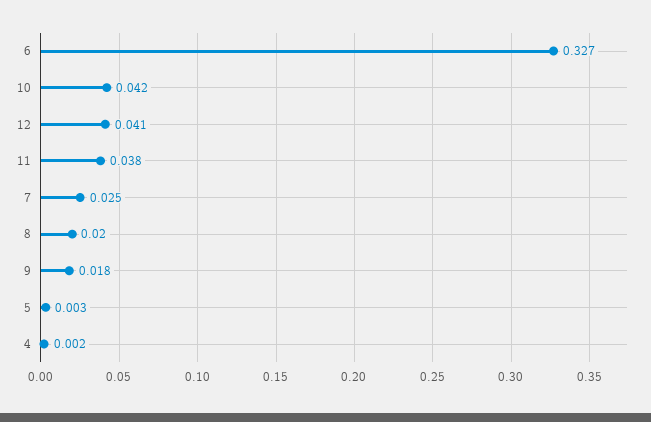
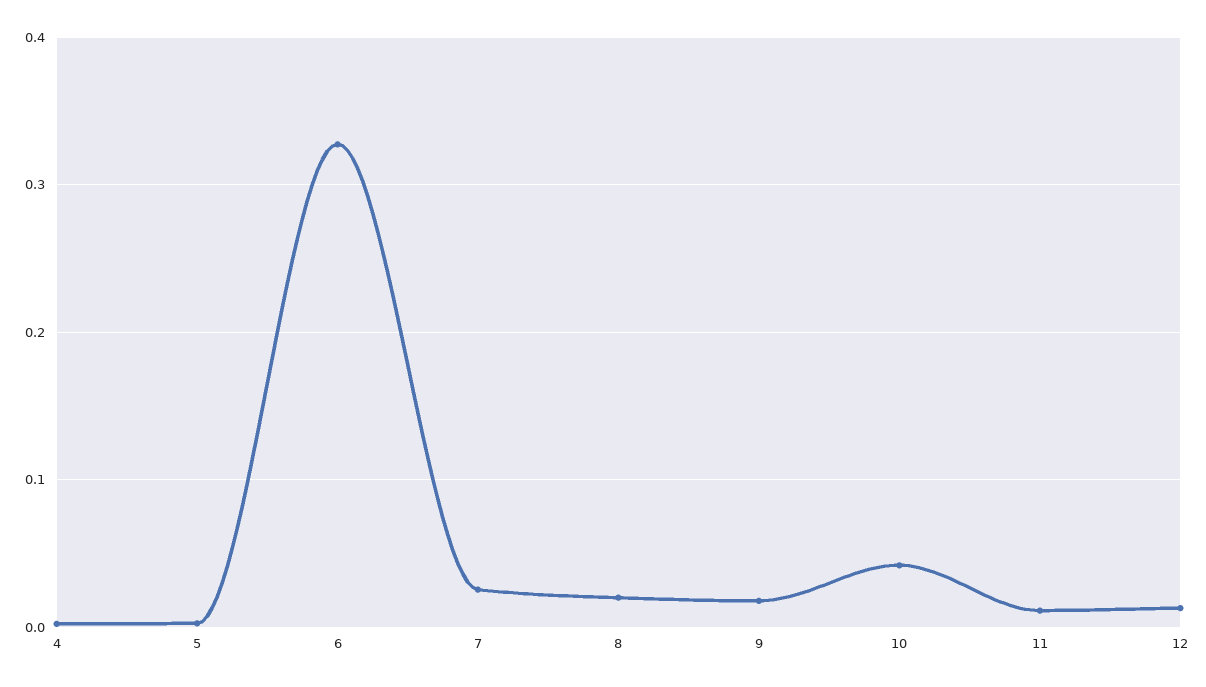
12: 0.041 -> 0.01
11: 0.038 -> 0.01

